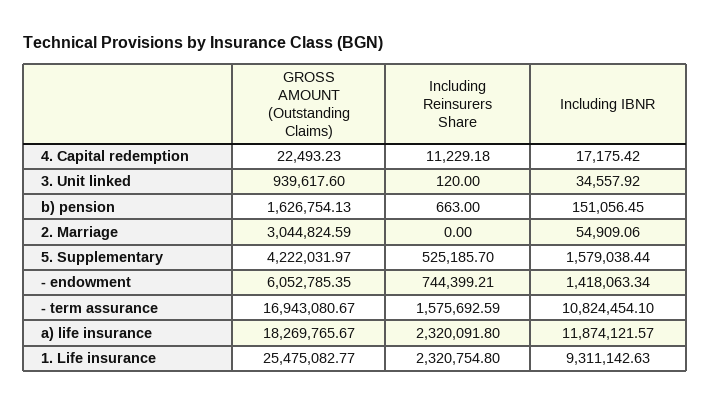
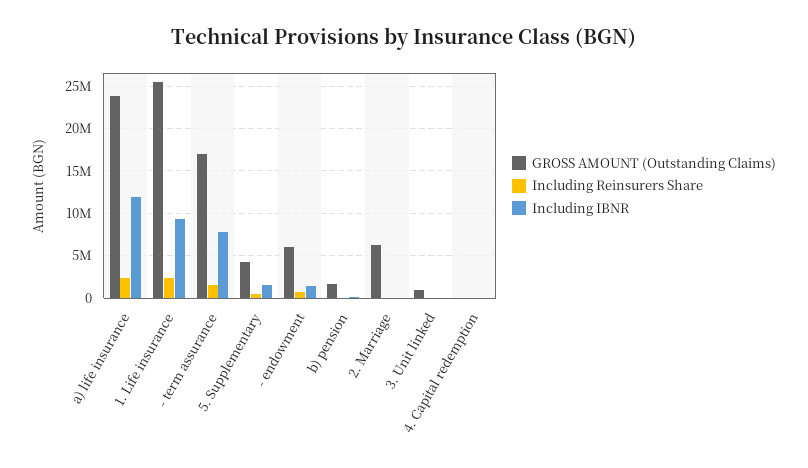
GROSS AMOUNT (Outstanding Claims), 2. Marriage: 3044824.59 -> 6000000
Including IBNR, - term assurance: 10824454.1 -> 8000000
GROSS AMOUNT (Outstanding Claims), a) life insurance: 18269765.67 -> 24000000

